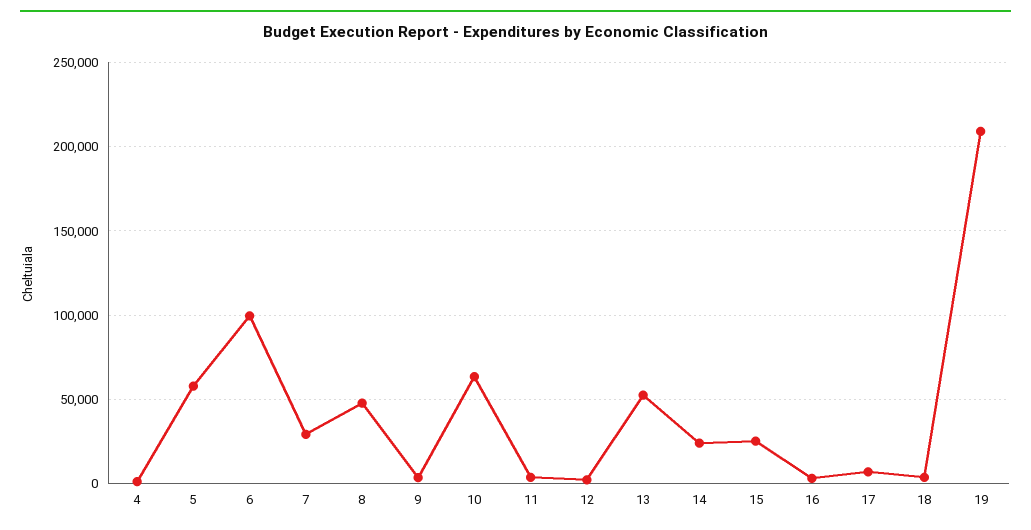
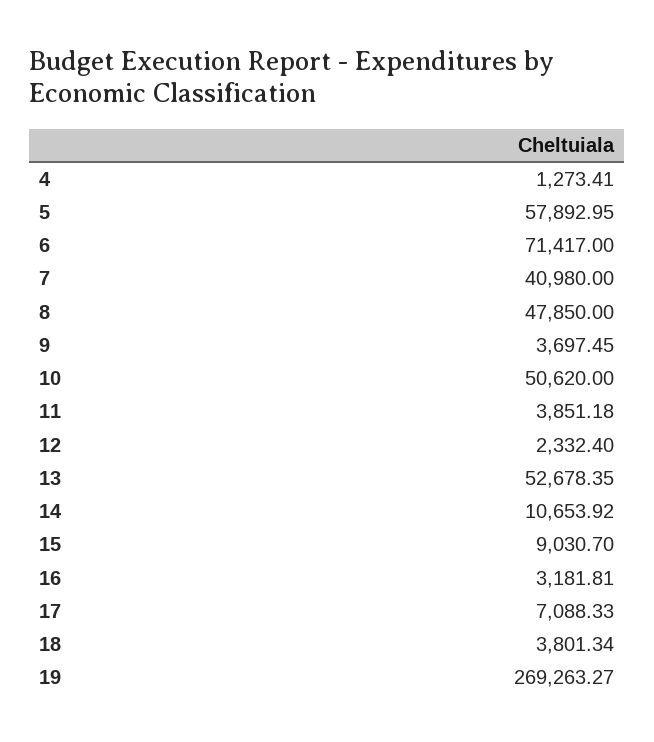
6: 100000 -> 71417
7: 30000 -> 40980
10: 65000 -> 50620
14: 25000 -> 10653.92
15: 25000 -> 9030.7
19: 210000 -> 269263.27

